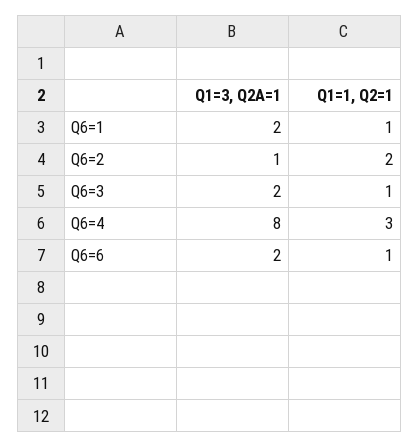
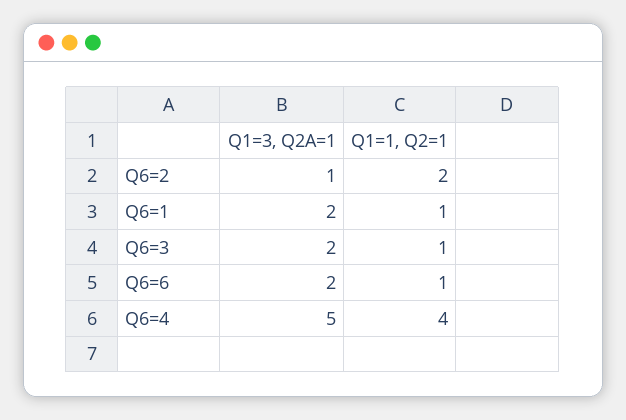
Q1=3, Q2A=1, Q6=4: 8 -> 5
Q1=1, Q2=1, Q6=4: 3 -> 4

